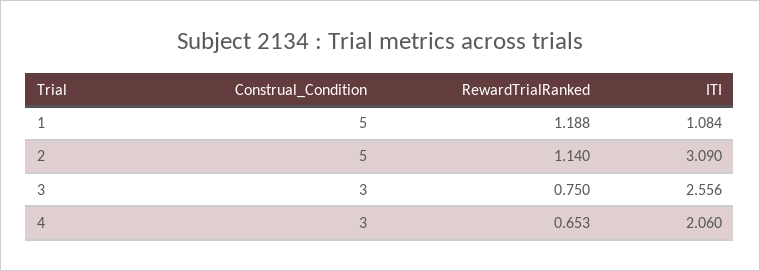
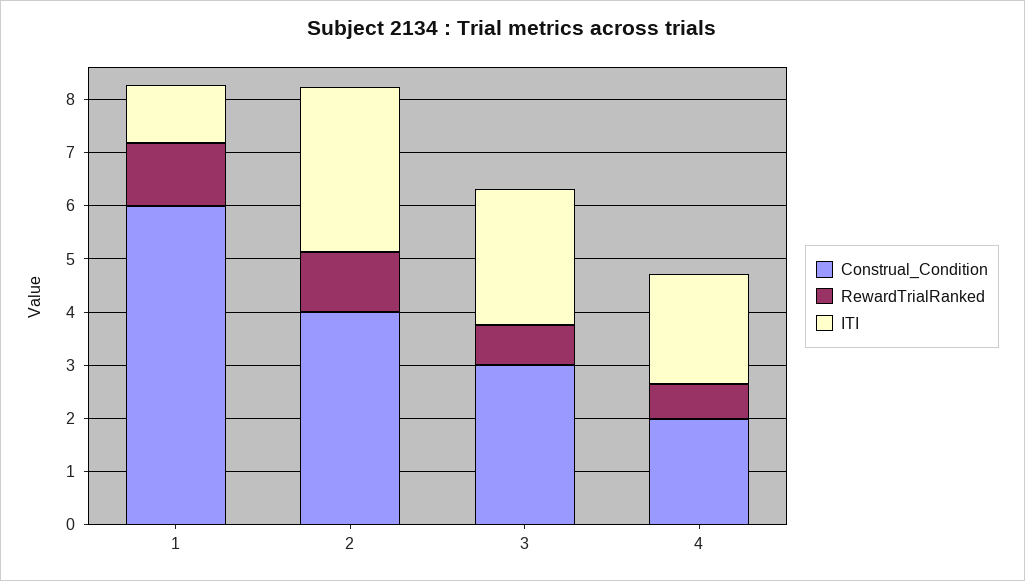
Construal_Condition, 1: 5 -> 6
Construal_Condition, 2: 5 -> 4
Construal_Condition, 4: 3 -> 2

